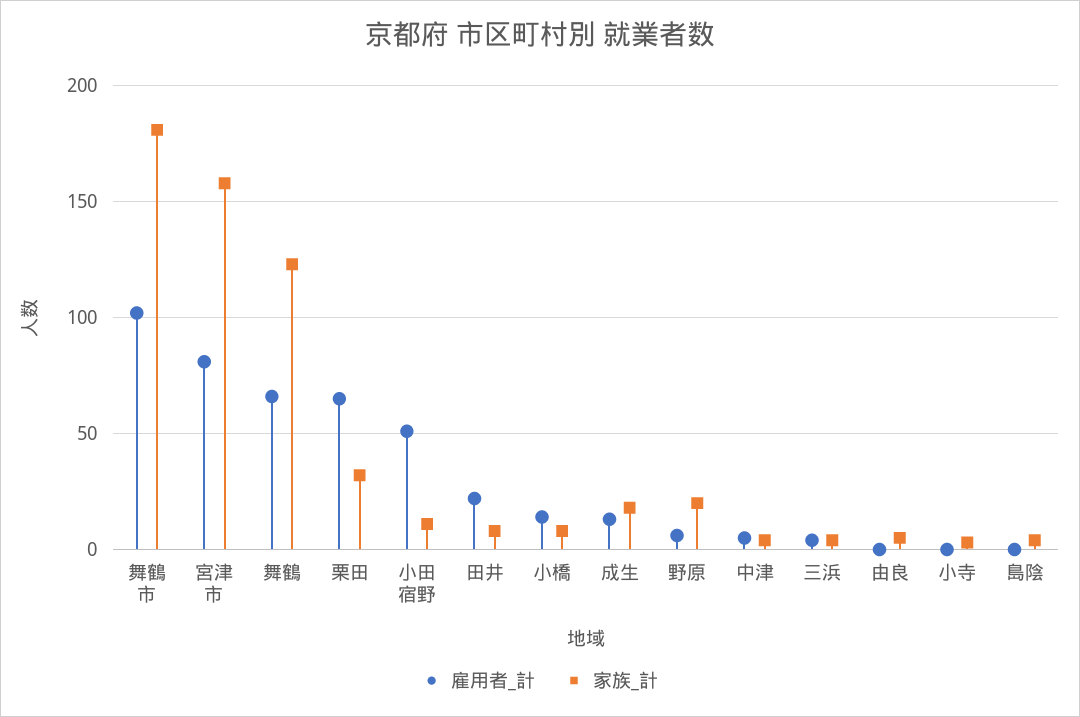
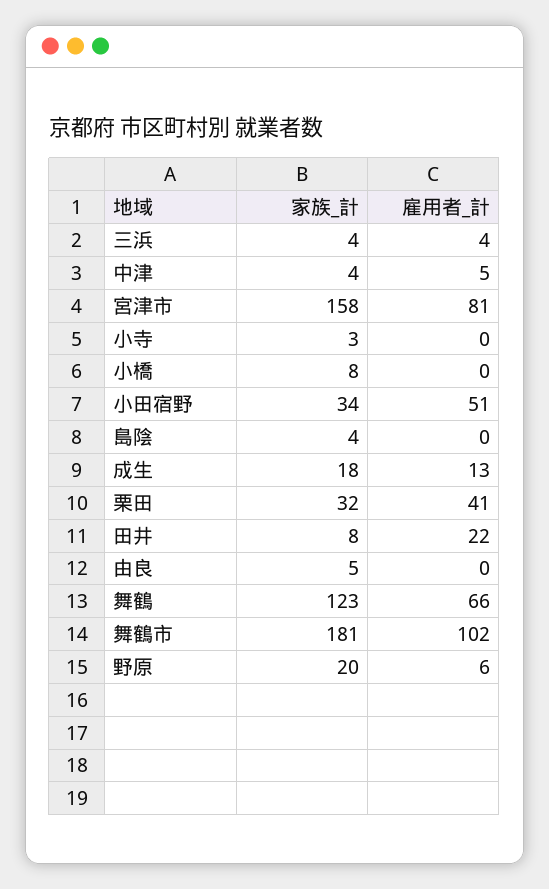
雇用者_計, 栗田: 65 -> 41
家族_計, 小田宿野: 10 -> 34
雇用者_計, 小橋: 15 -> 0

